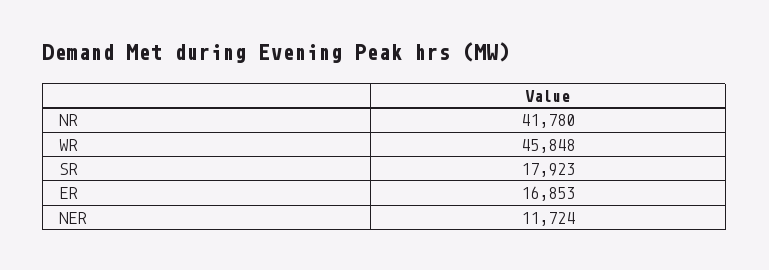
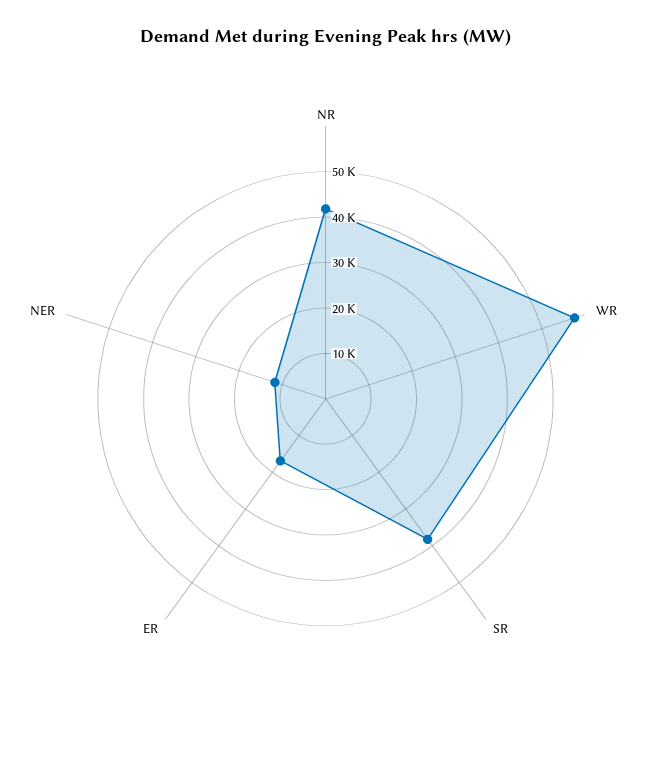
WR: 45848 -> 58000
SR: 17923 -> 38000

